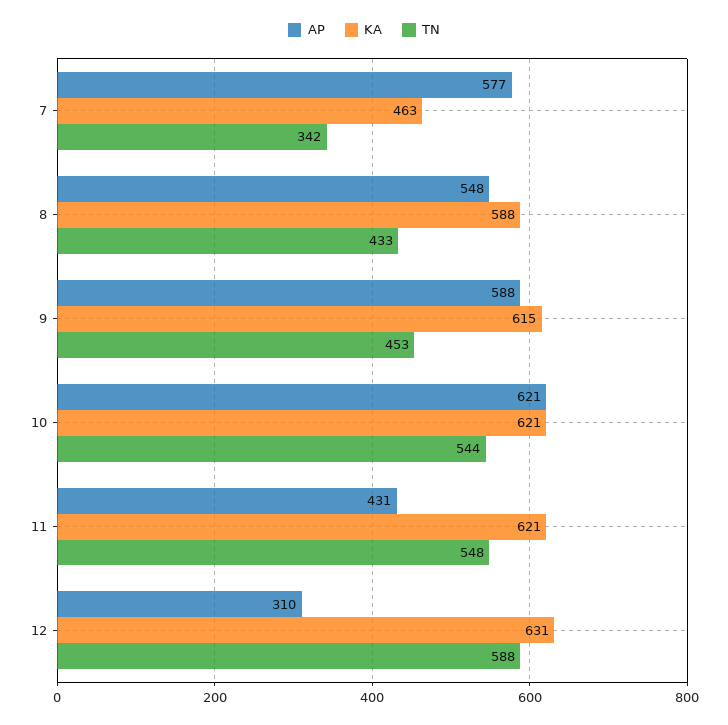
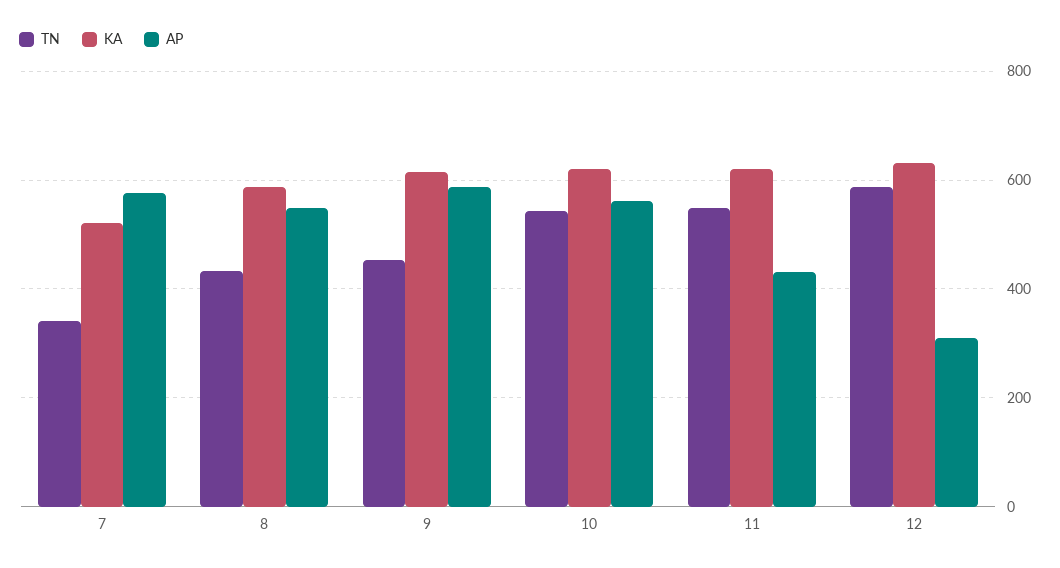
KA, 7: 463 -> 520
AP, 10: 621 -> 560

